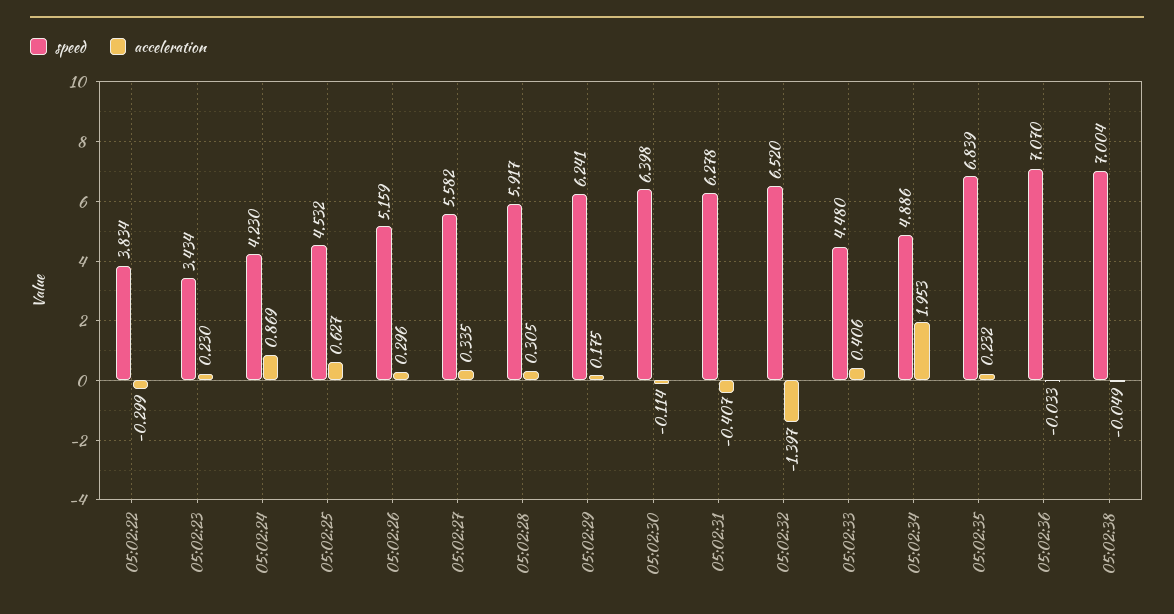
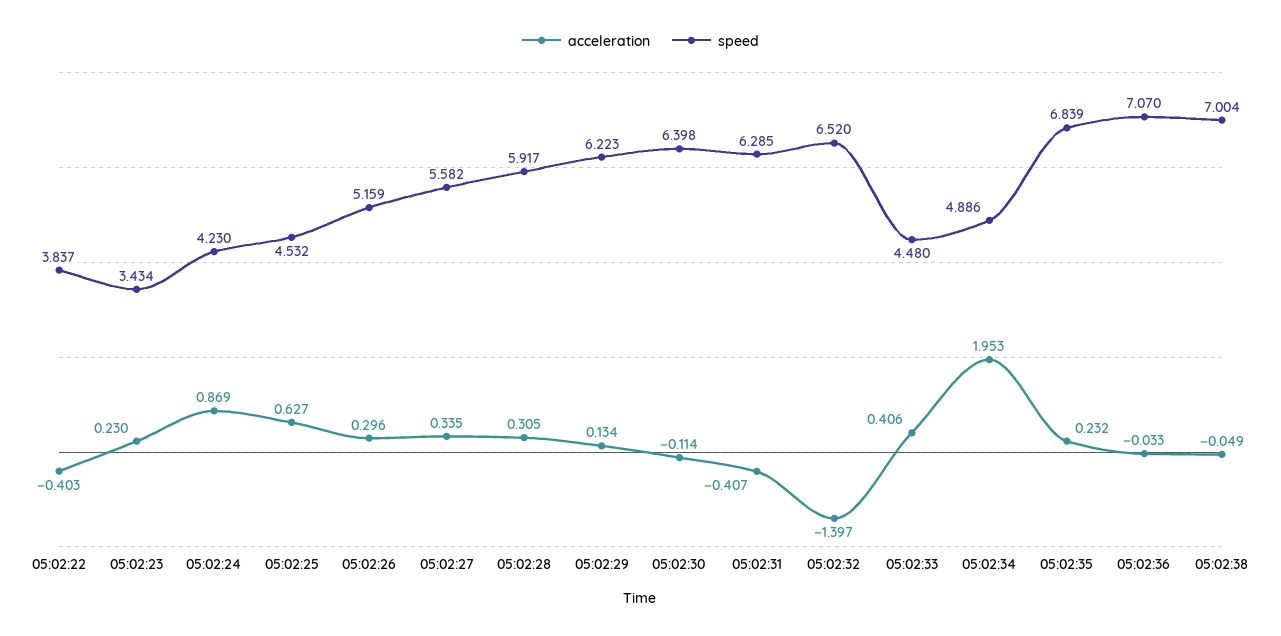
speed, 05:02:22: 3.834 -> 3.837
acceleration, 05:02:22: -0.299 -> -0.403
speed, 05:02:29: 6.241 -> 6.223
acceleration, 05:02:29: 0.175 -> 0.134
speed, 05:02:31: 6.278 -> 6.285

